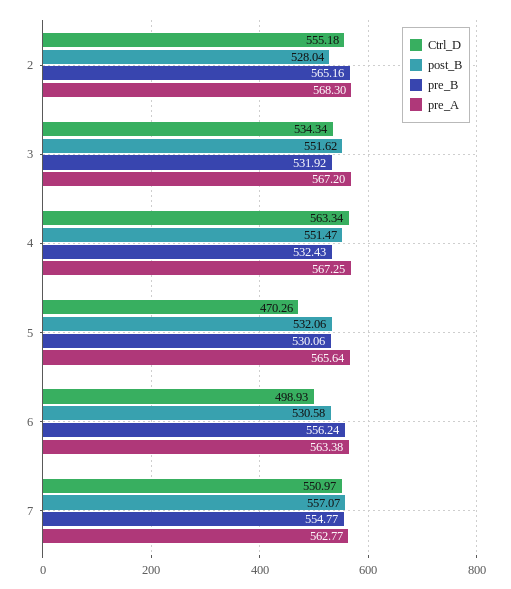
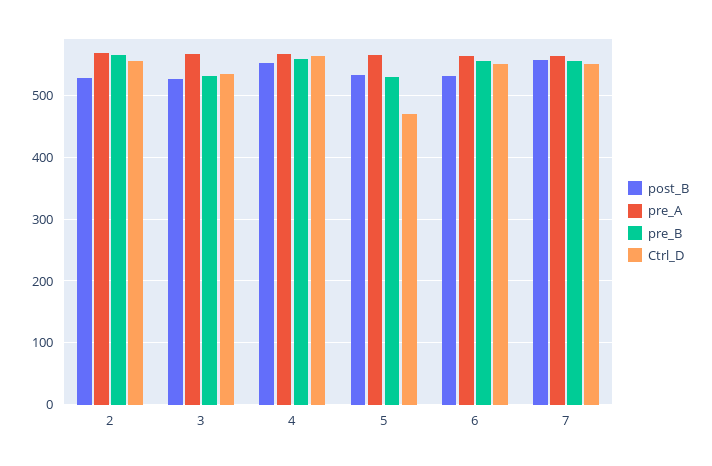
post_B, 3: 551.62 -> 530
pre_B, 4: 532.43 -> 560
Ctrl_D, 6: 498.93 -> 550

